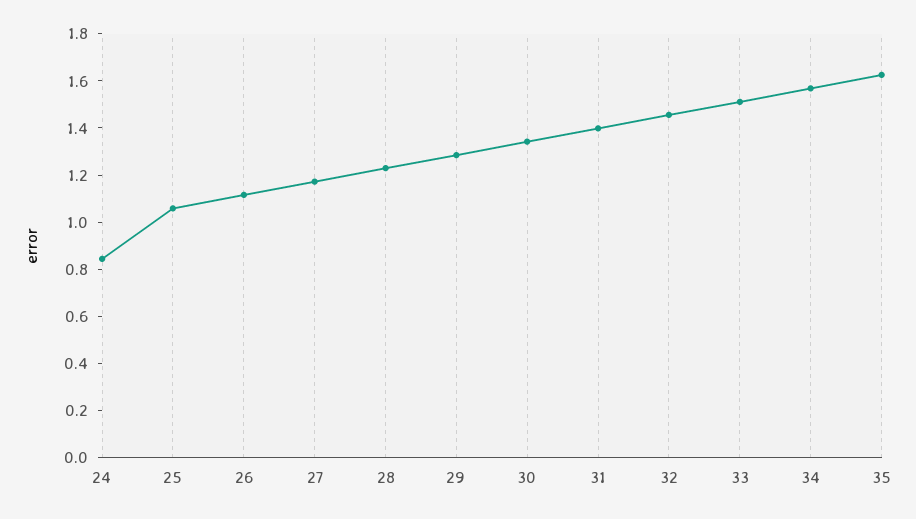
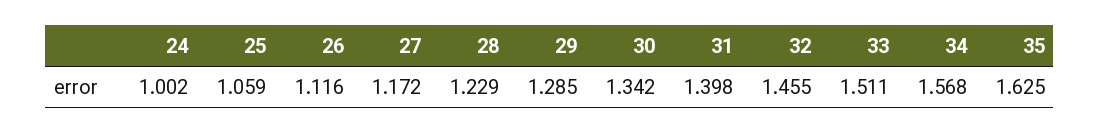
24: 0.85 -> 1.002

